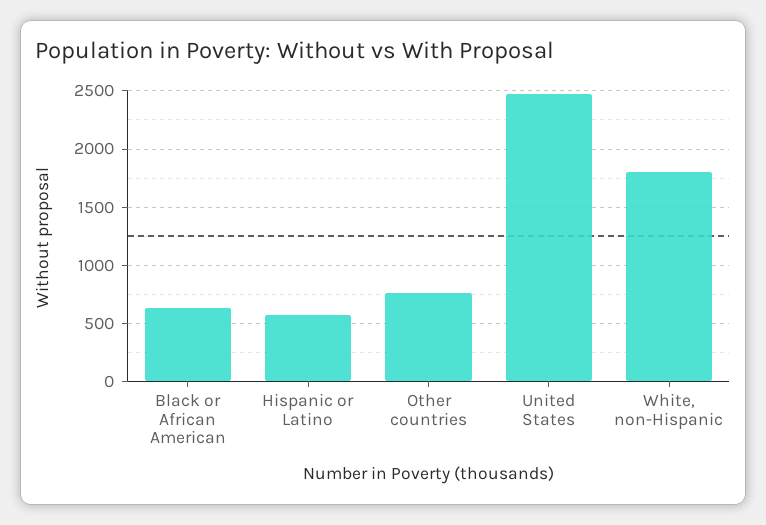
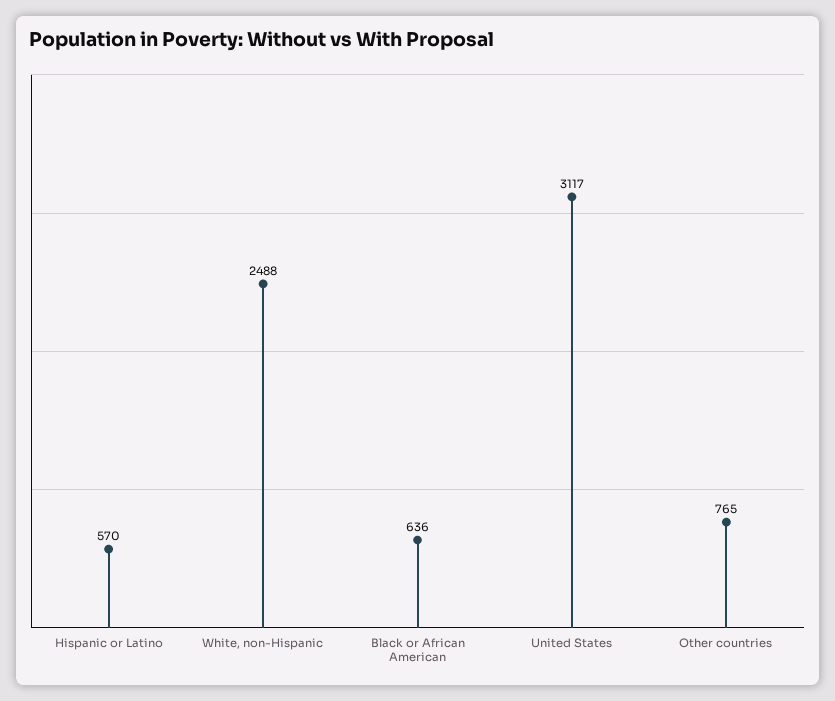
United States: 2500 -> 3117
White, non-Hispanic: 1800 -> 2488

